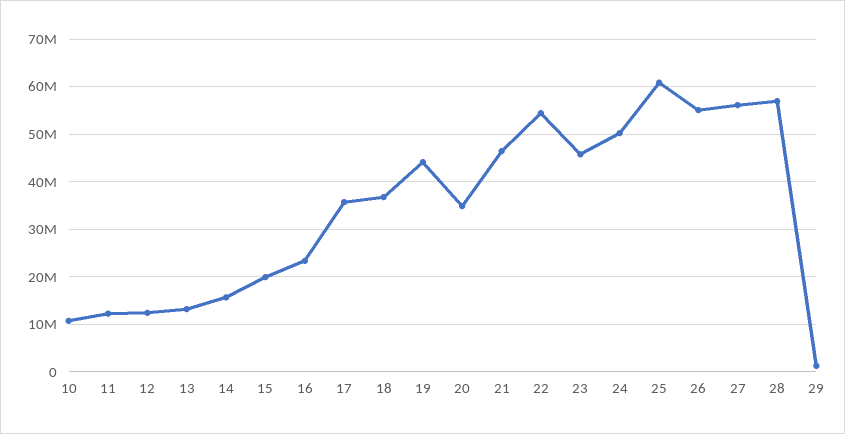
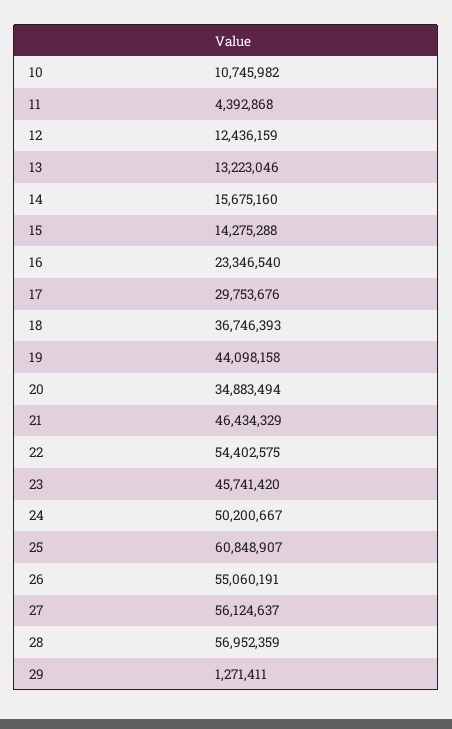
11: 12000000 -> 4392868
15: 20000000 -> 14275288
17: 36000000 -> 29753676

